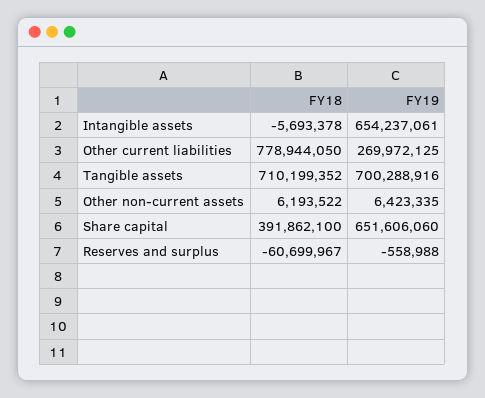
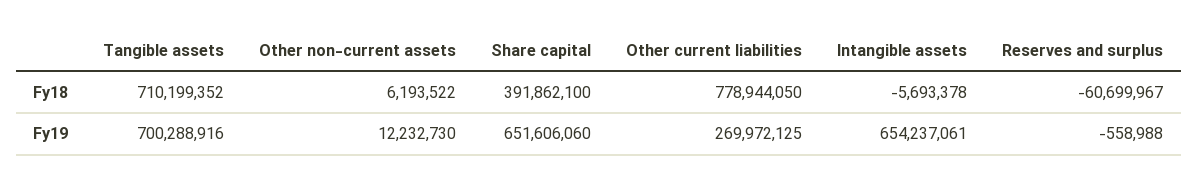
FY19, Other non-current assets: 6423335 -> 12232730

